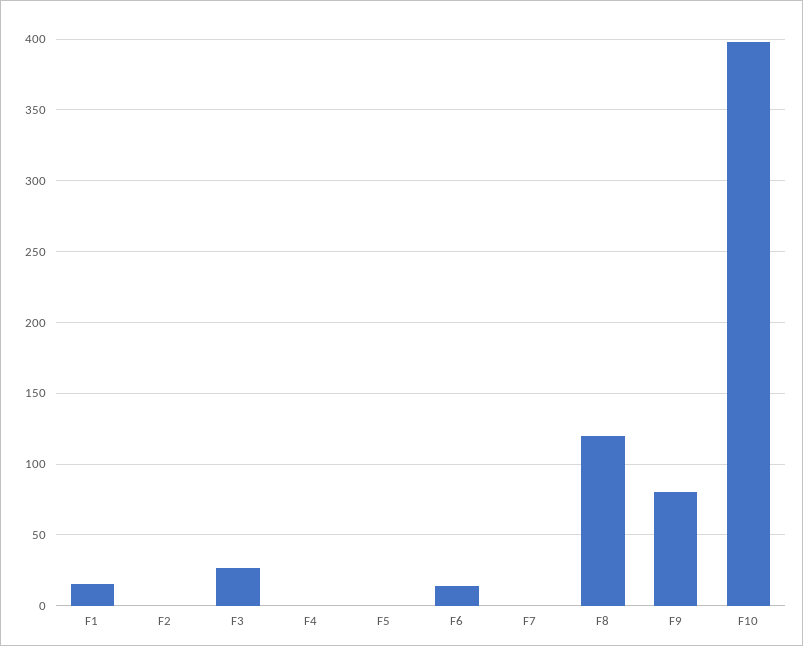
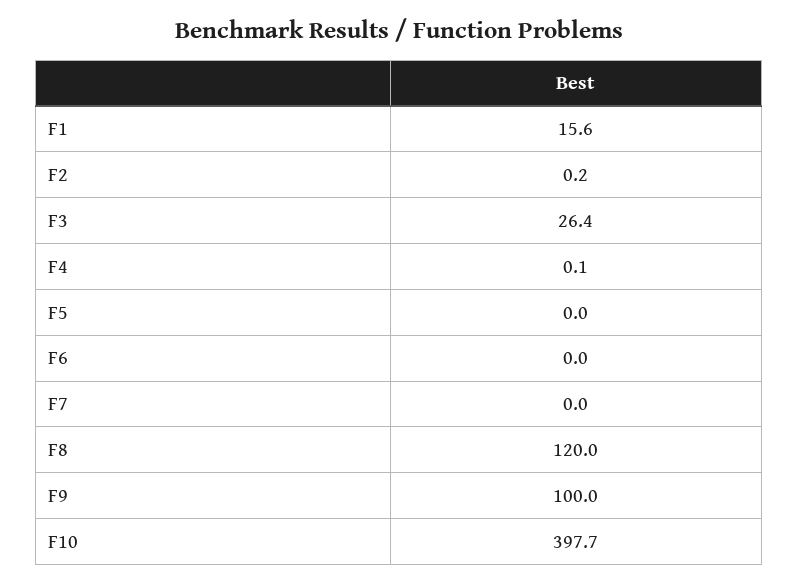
F6: 15 -> 0
F9: 80 -> 100

